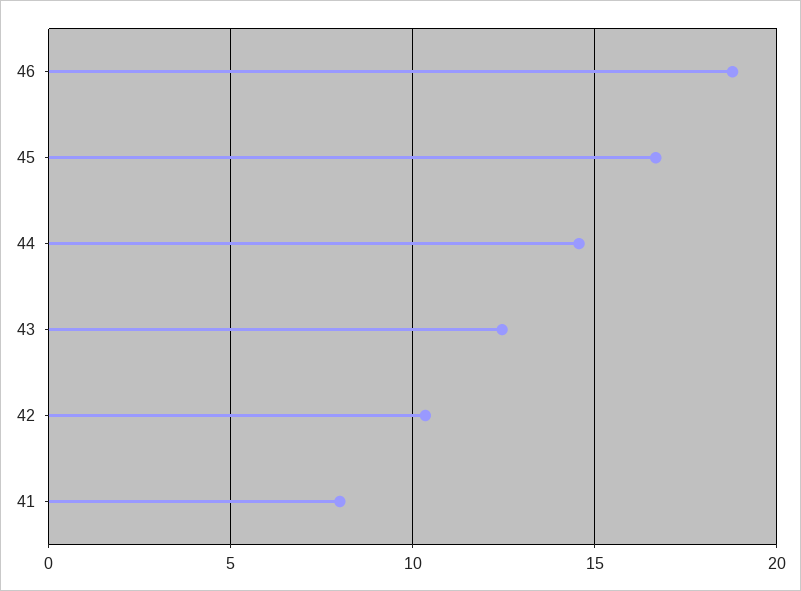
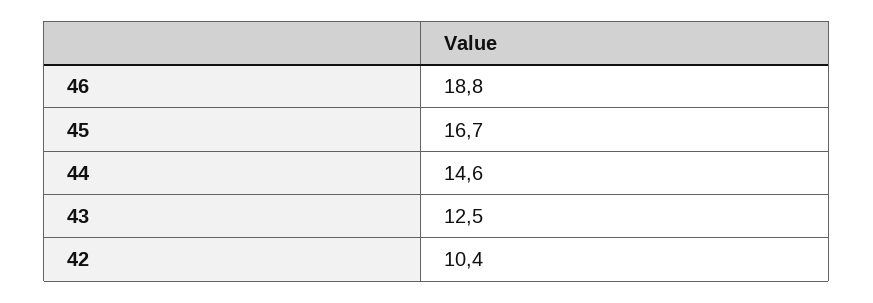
41: 8 -> none

